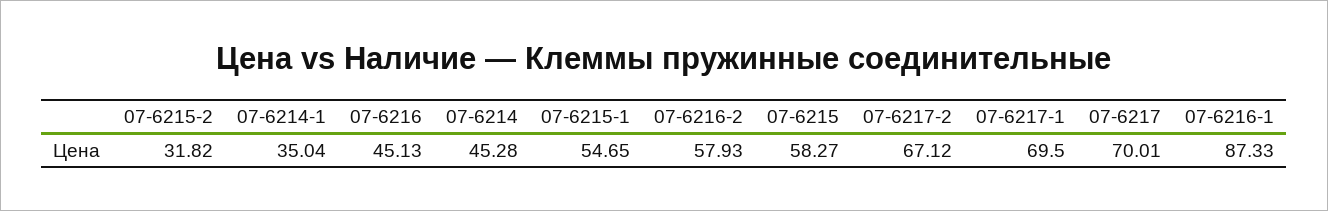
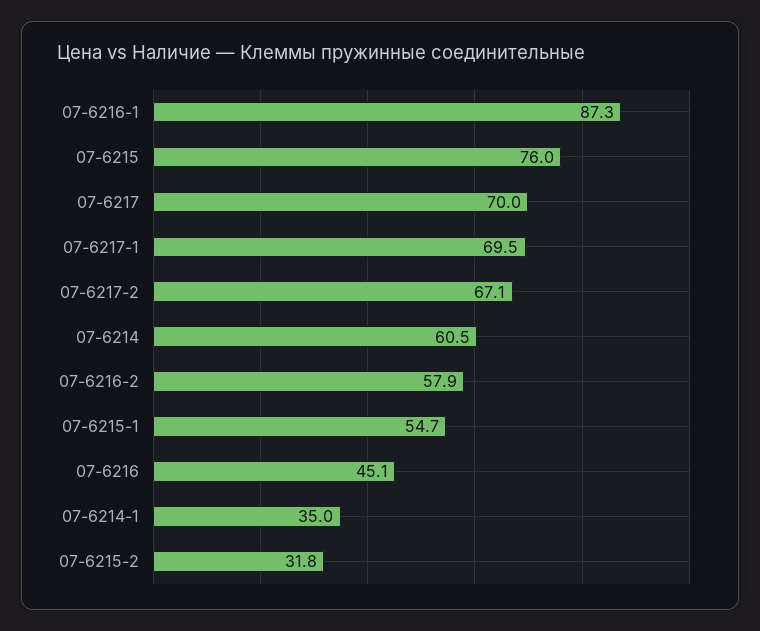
07-6214: 45.28 -> 60.5
07-6215: 58.27 -> 76

